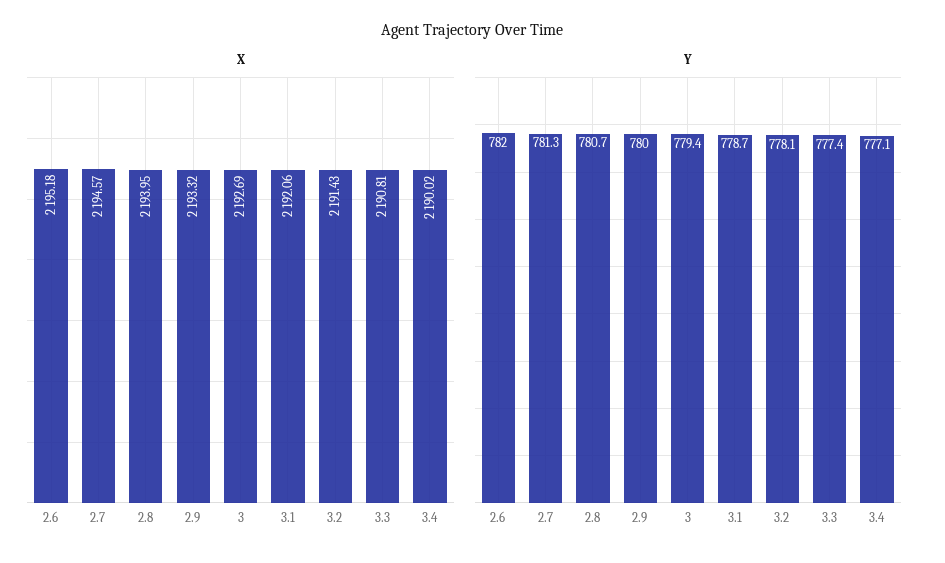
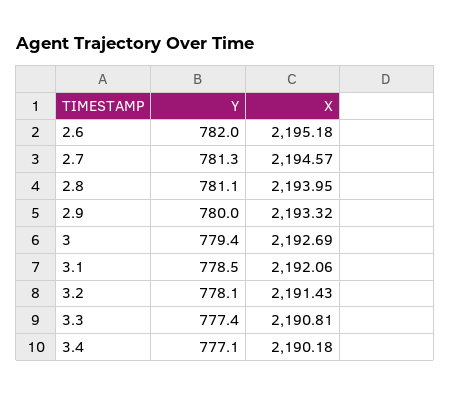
X, 3.4: 2190.02 -> 2190.18
Y, 2.8: 780.7 -> 781.1
Y, 3.1: 778.7 -> 778.5

